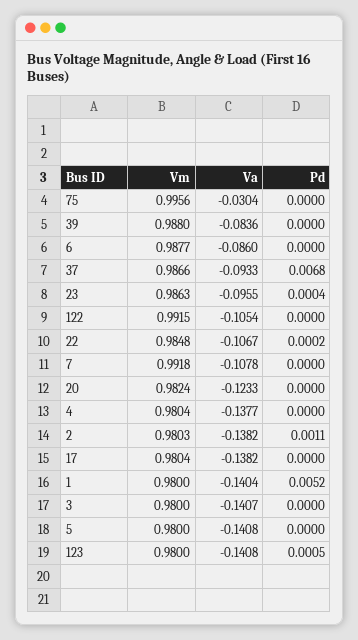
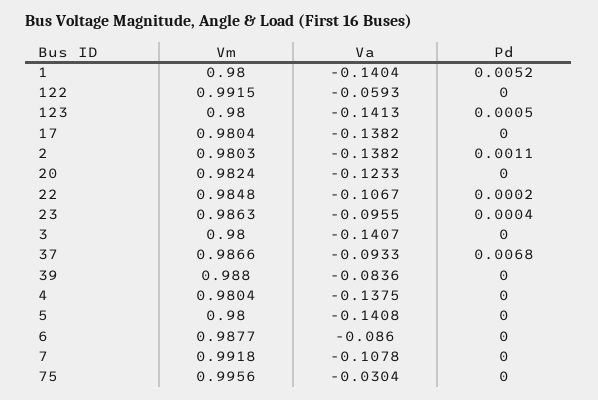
Va, 122: -0.1054 -> -0.0593
Va, 4: -0.1377 -> -0.1375
Va, 123: -0.1408 -> -0.1413

